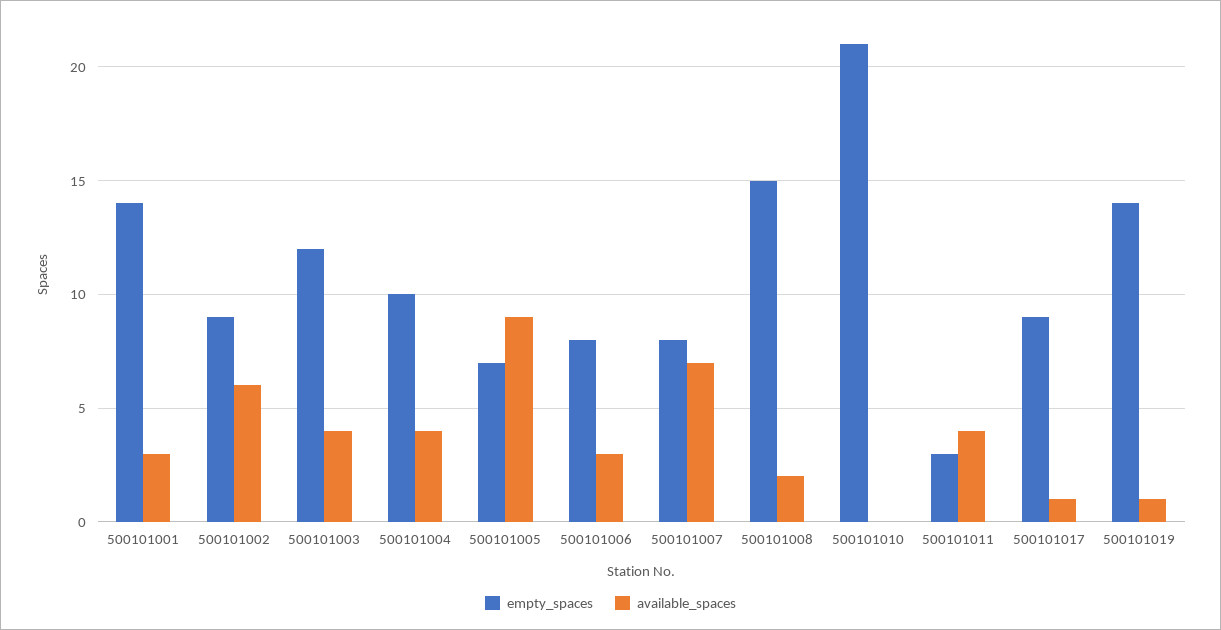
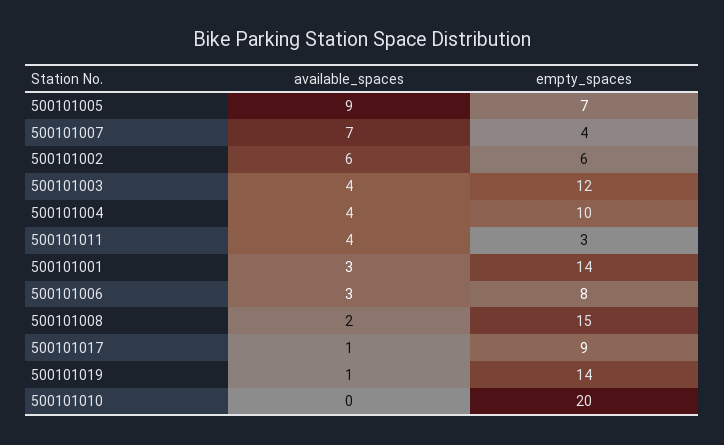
empty_spaces, 500101002: 9 -> 6
empty_spaces, 500101007: 8 -> 4
empty_spaces, 500101010: 21 -> 20

